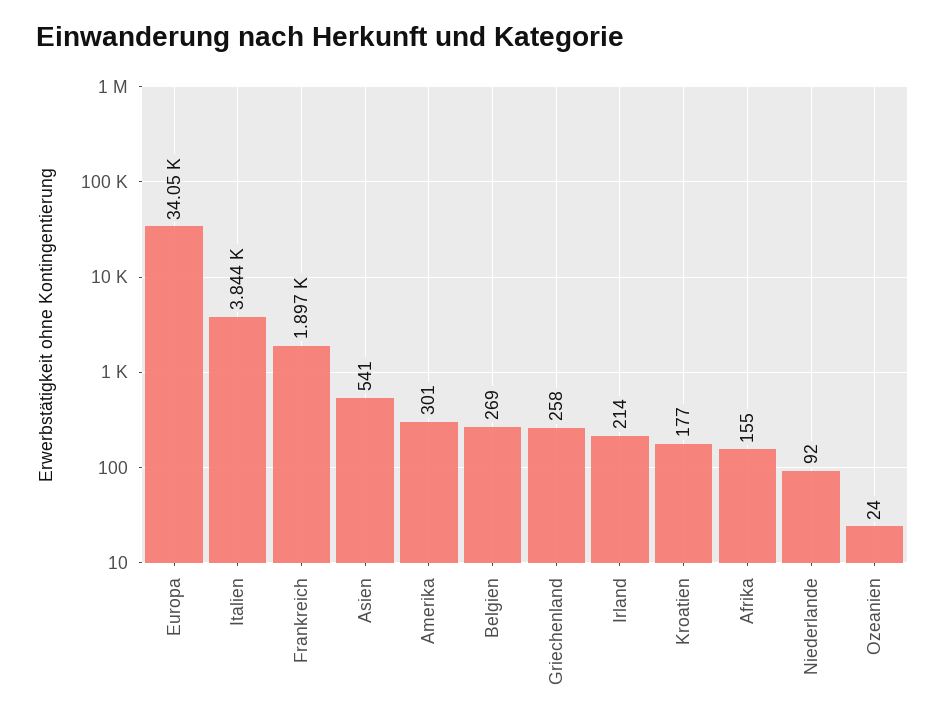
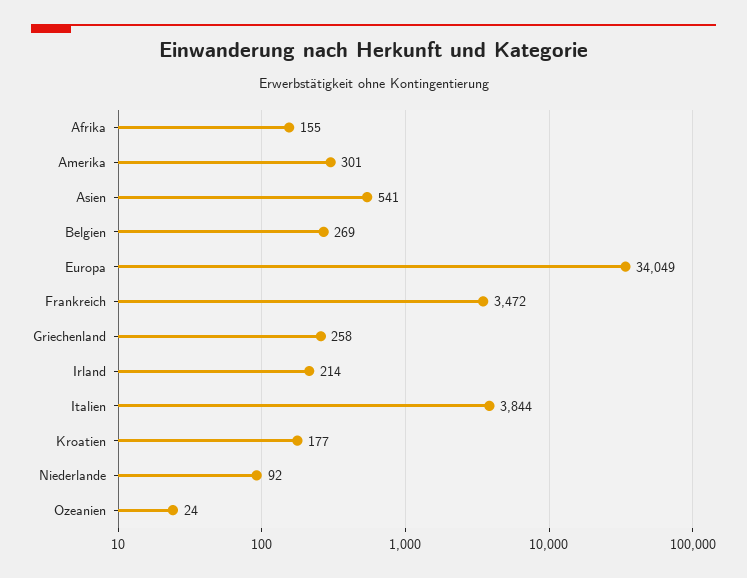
Frankreich: 1897 -> 3472

